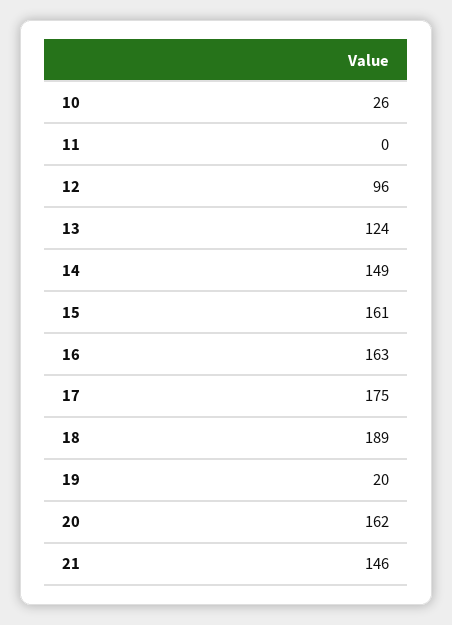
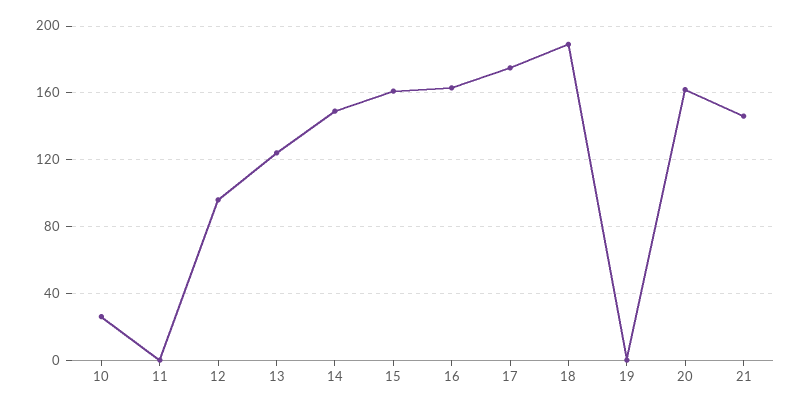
19: 20 -> 0

